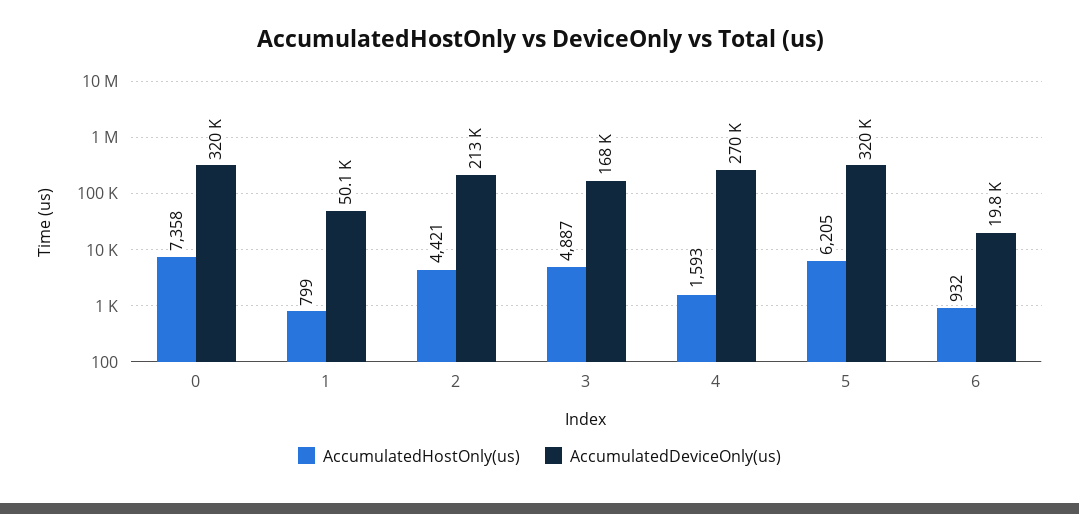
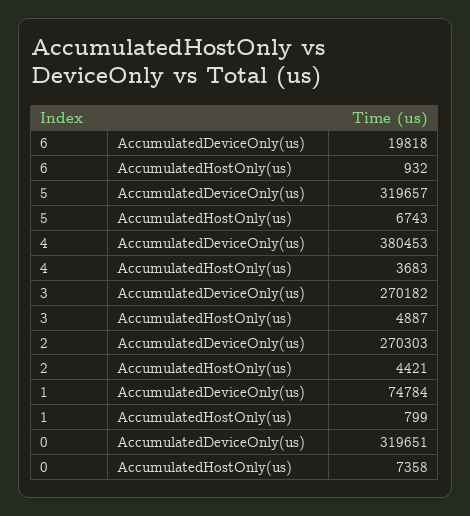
AccumulatedDeviceOnly(us), 1: 50100 -> 74784
AccumulatedDeviceOnly(us), 2: 213000 -> 270303
AccumulatedDeviceOnly(us), 3: 168000 -> 270182
AccumulatedHostOnly(us), 4: 1593 -> 3683
AccumulatedDeviceOnly(us), 4: 270000 -> 380453
AccumulatedHostOnly(us), 5: 6205 -> 6743

